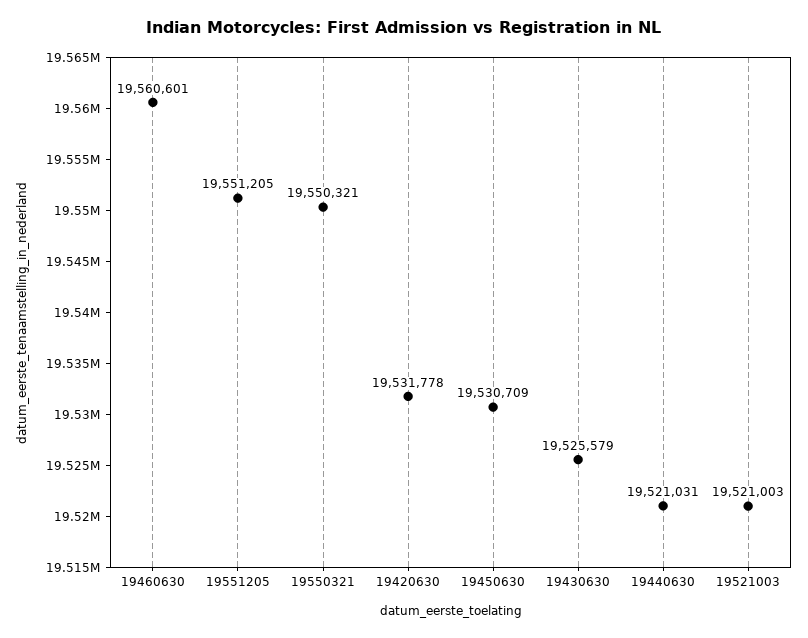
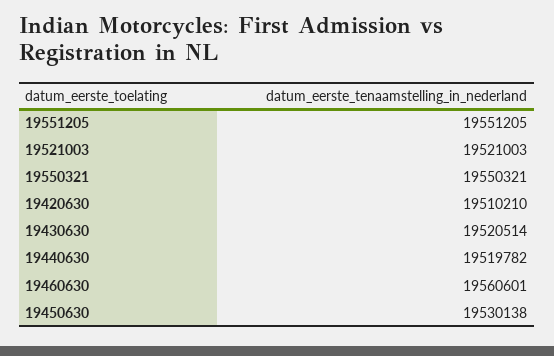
19420630: 19531778 -> 19510210
19450630: 19530709 -> 19530138
19430630: 19525579 -> 19520514
19440630: 19521031 -> 19519782

